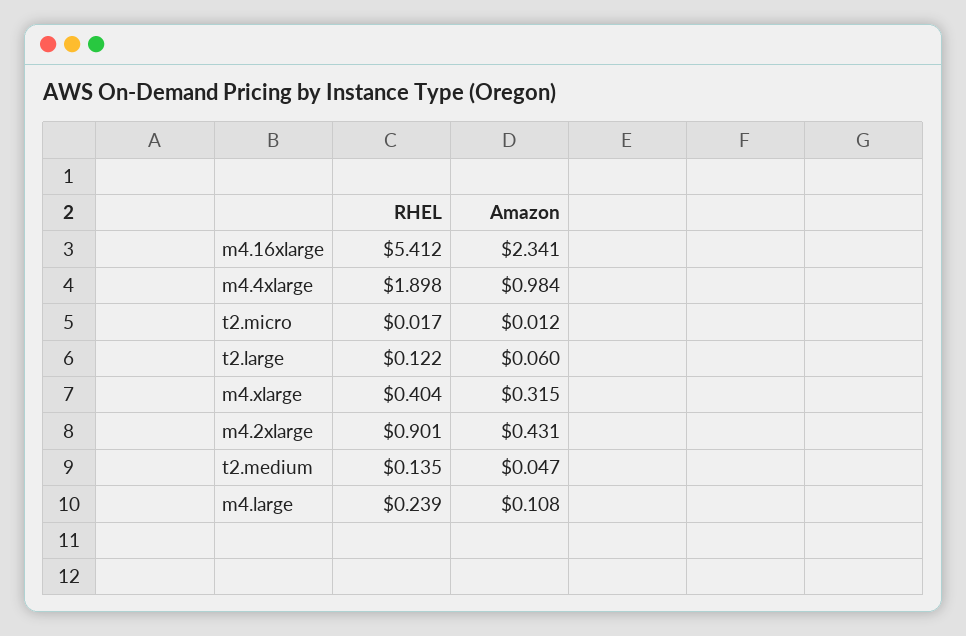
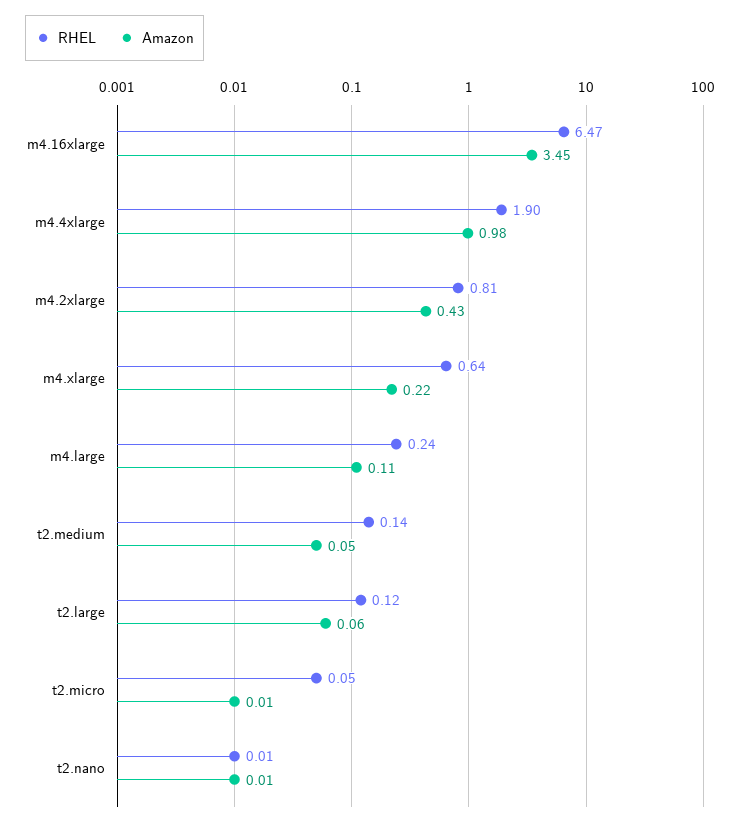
RHEL, m4.16xlarge: 5.412 -> 6.47
Amazon, m4.16xlarge: 2.341 -> 3.45
RHEL, t2.micro: 0.017 -> 0.05
RHEL, m4.xlarge: 0.404 -> 0.64
Amazon, m4.xlarge: 0.315 -> 0.22
RHEL, m4.2xlarge: 0.901 -> 0.81
RHEL, t2.nano: none -> 0.01
Amazon, t2.nano: none -> 0.01

